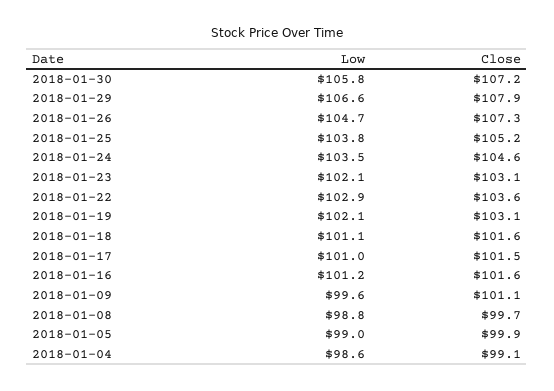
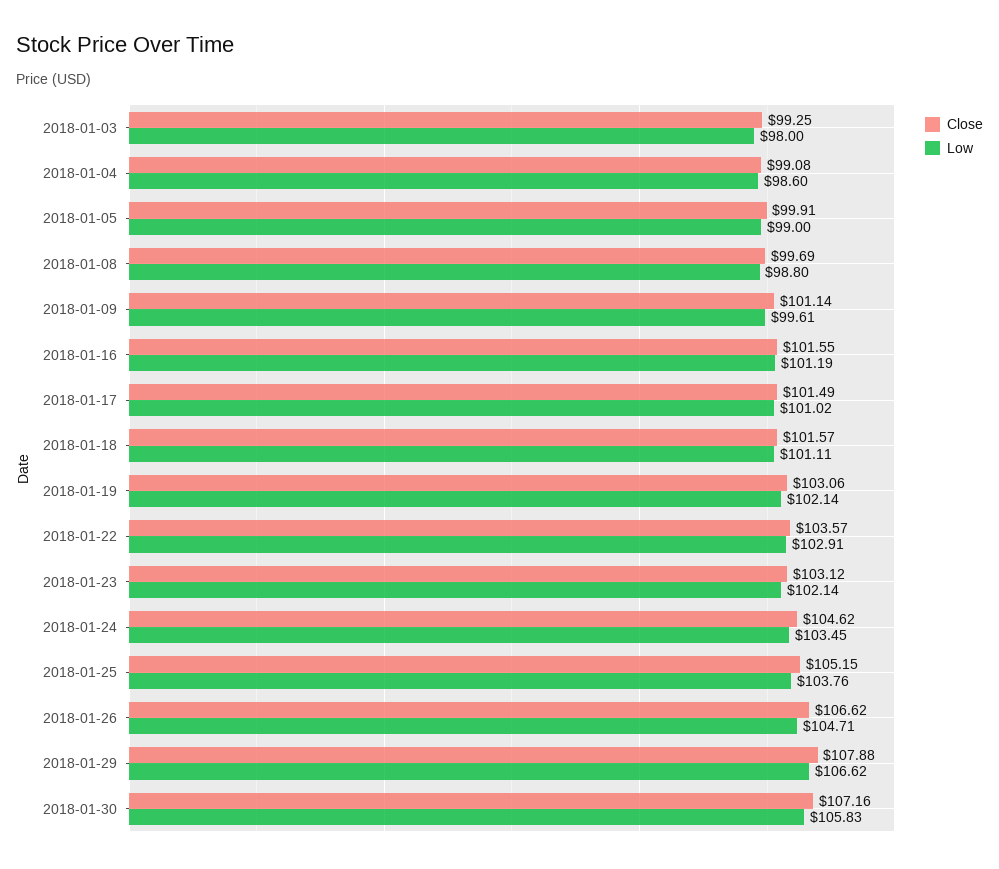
Close, 2018-01-26: 107.3 -> 106.62
Close, 2018-01-03: none -> 99.25
Low, 2018-01-03: none -> 98

